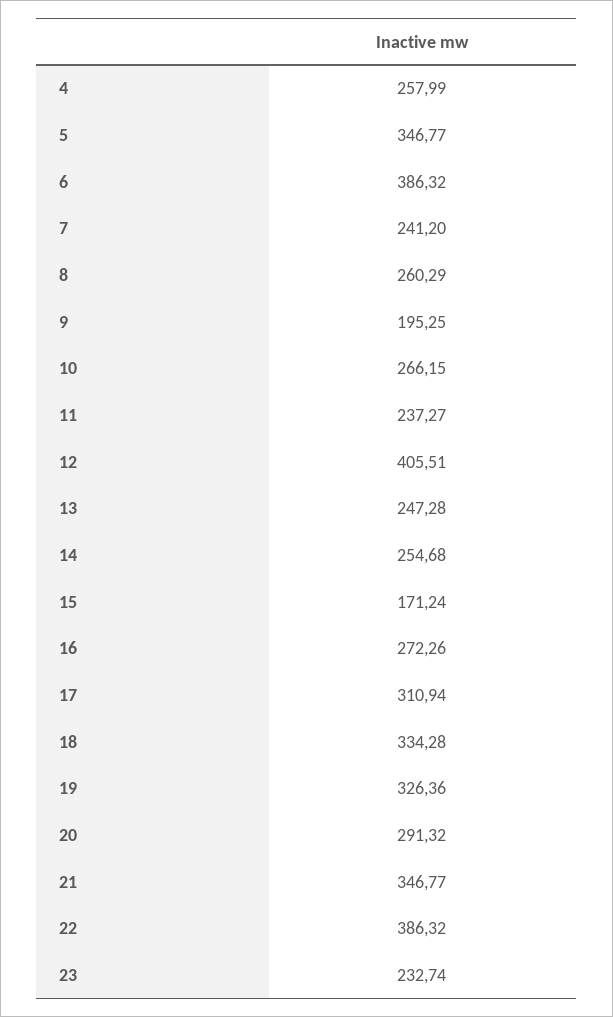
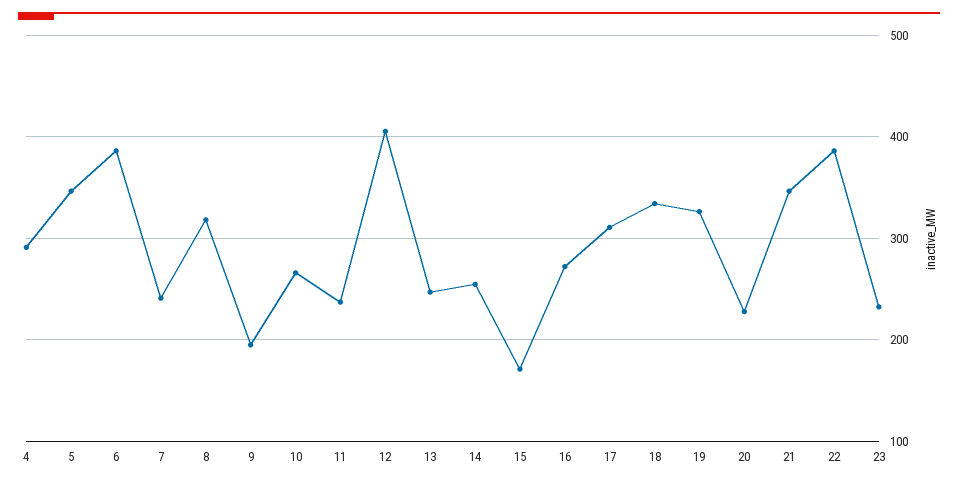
4: 257.99 -> 290
8: 260.29 -> 320
20: 291.32 -> 230

